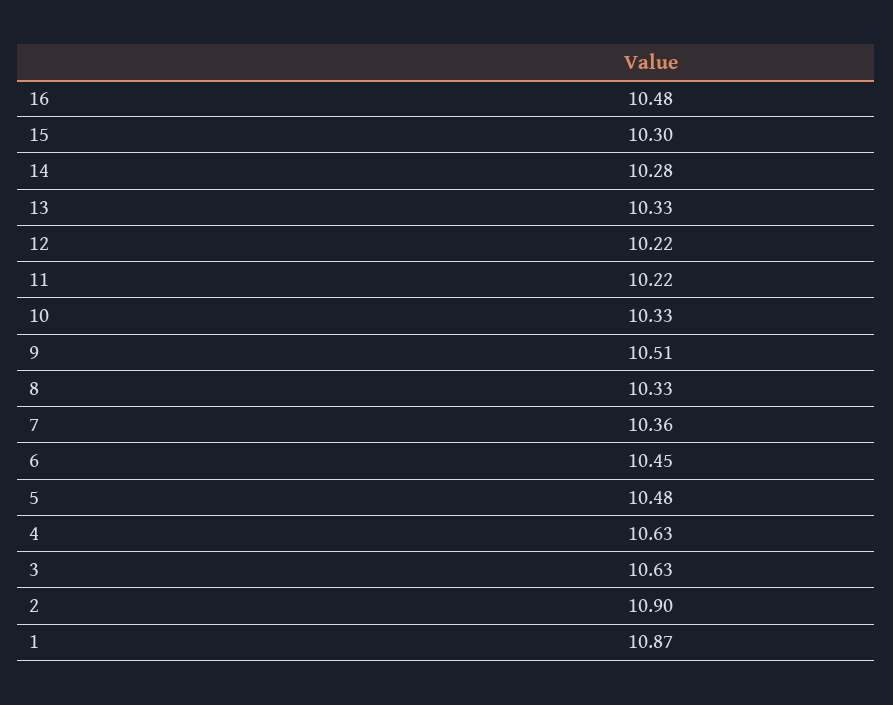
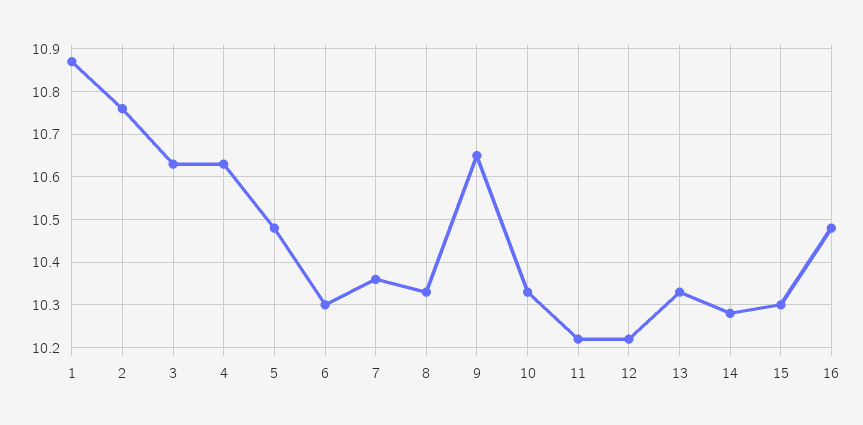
9: 10.51 -> 10.65
6: 10.45 -> 10.3
2: 10.9 -> 10.75

